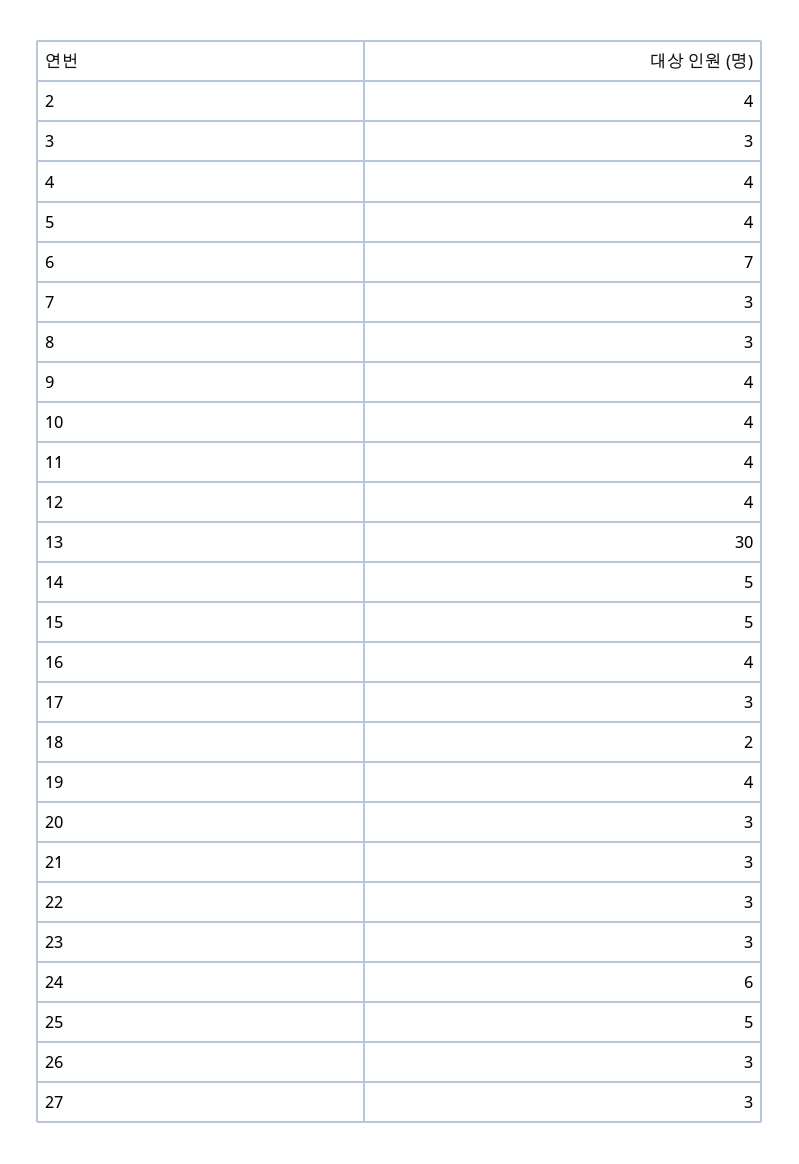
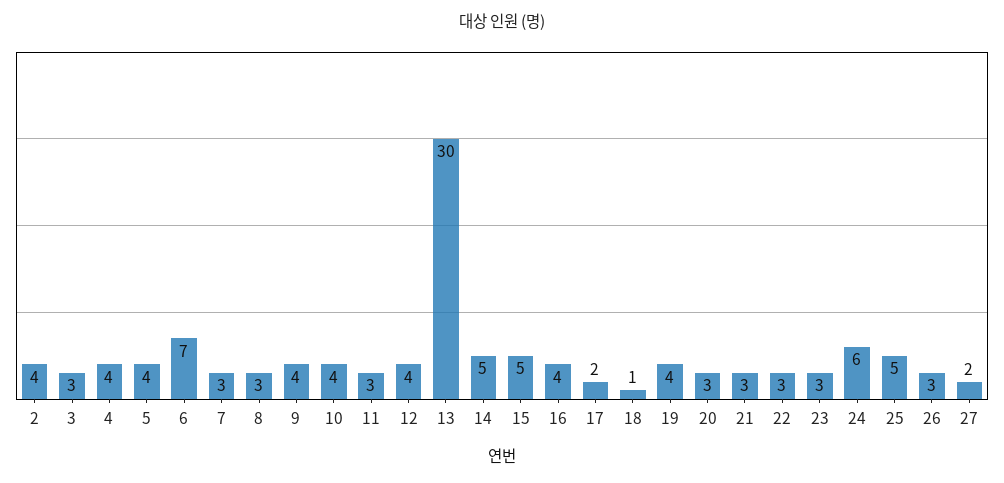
11: 4 -> 3
17: 3 -> 2
18: 2 -> 1
27: 3 -> 2

